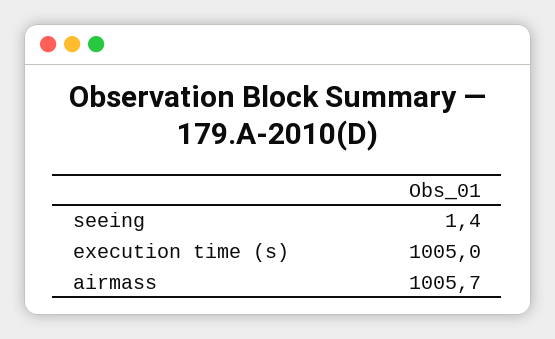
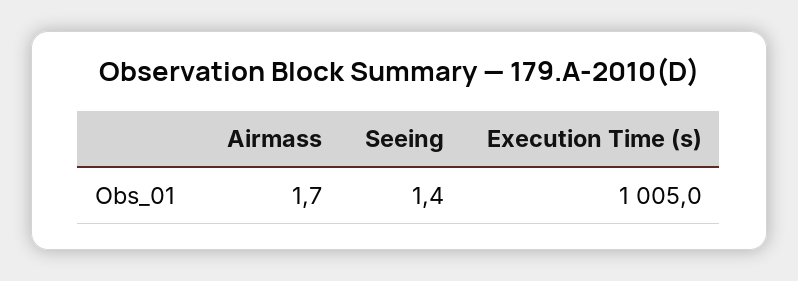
airmass: 1005.7 -> 1.7

